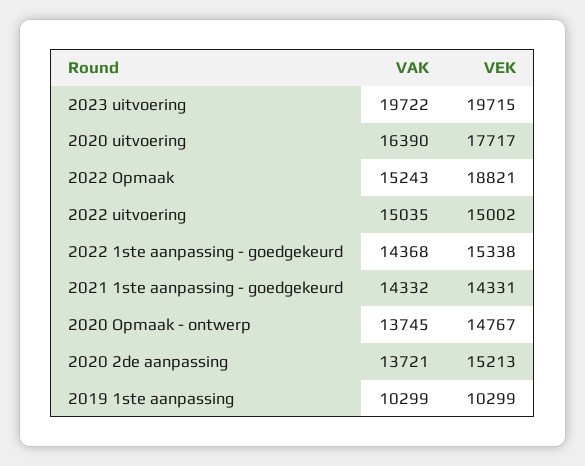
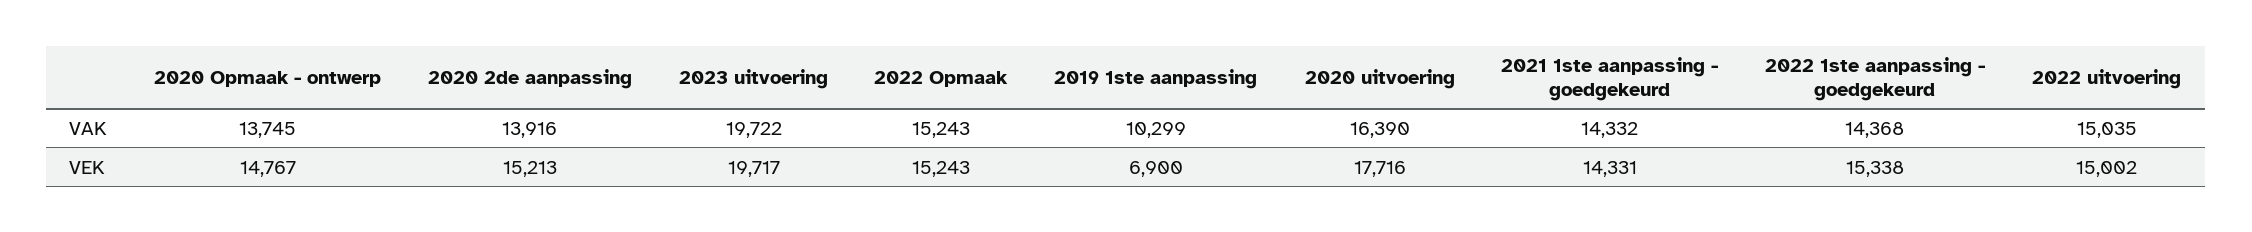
VEK, 2023 uitvoering: 19715 -> 19717
VEK, 2020 uitvoering: 17717 -> 17716
VEK, 2022 Opmaak: 18821 -> 15243
VAK, 2020 2de aanpassing: 13721 -> 13916
VEK, 2019 1ste aanpassing: 10299 -> 6900

